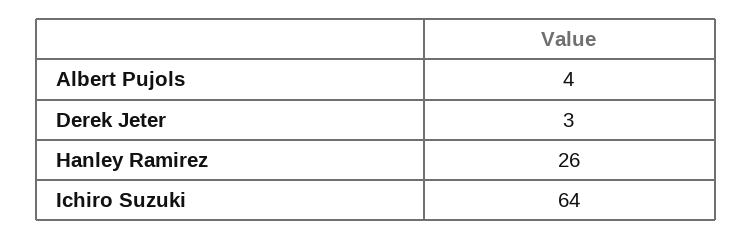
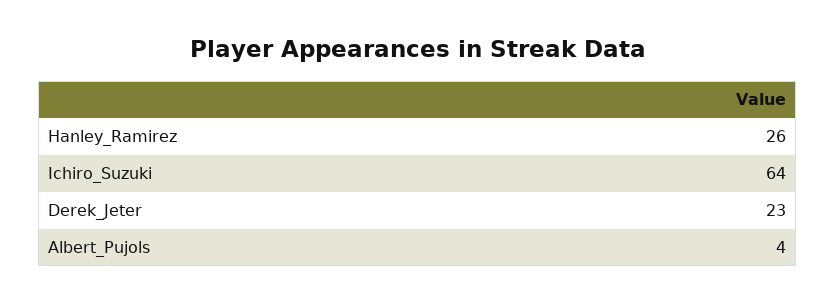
Derek Jeter: 3 -> 23

